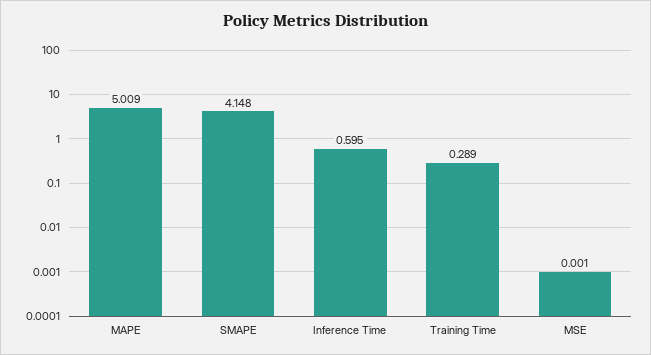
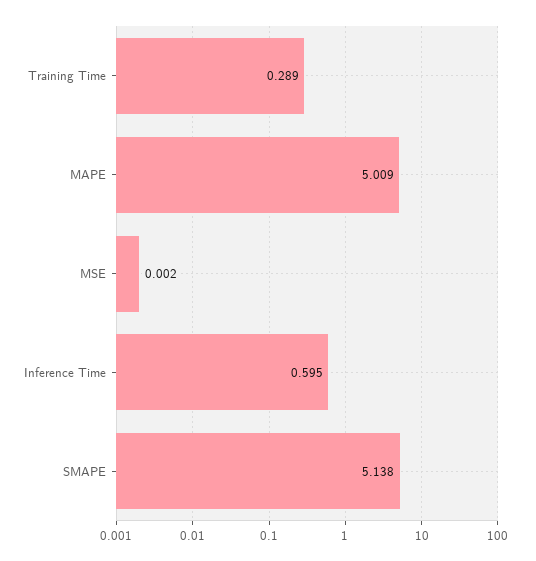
SMAPE: 4.148 -> 5.138
MSE: 0.001 -> 0.002

